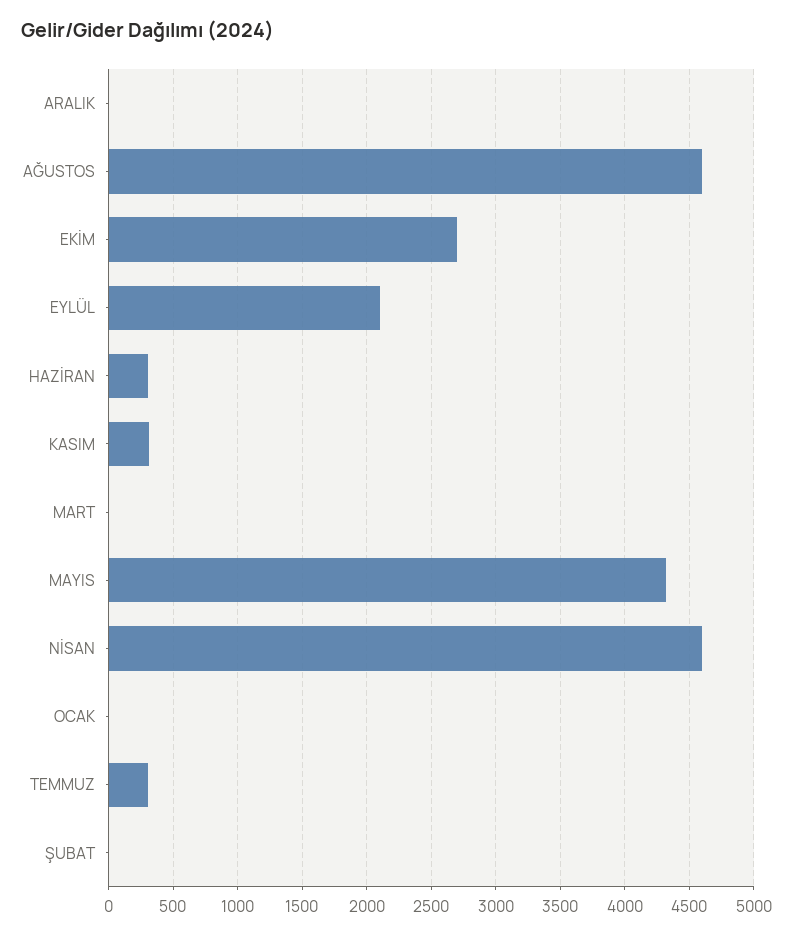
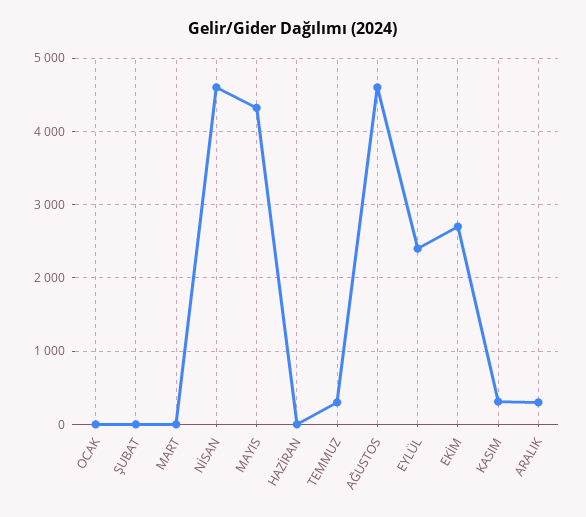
ARALIK: 0 -> 300
EYLÜL: 2100 -> 2400
HAZİRAN: 300 -> 0

